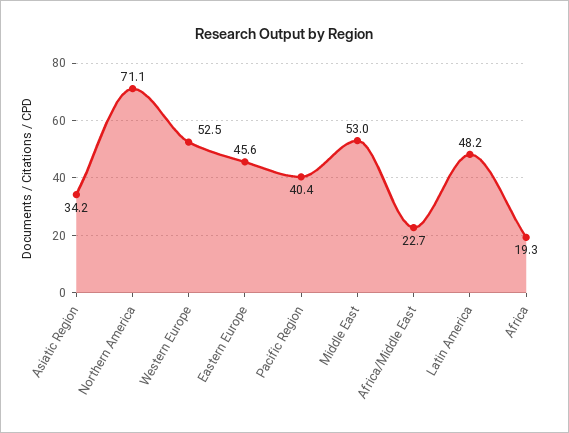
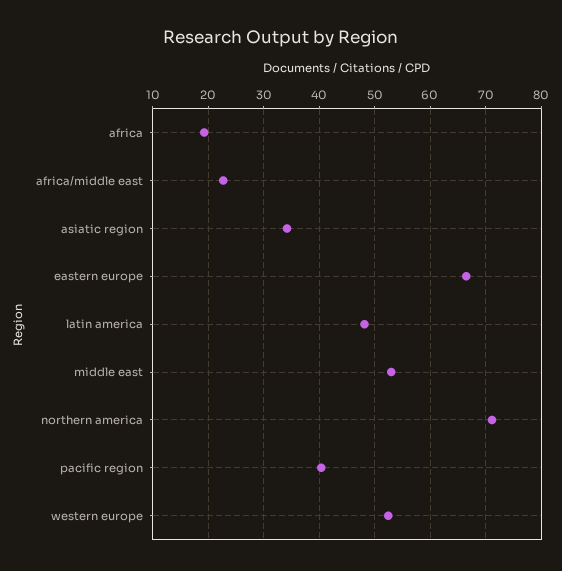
Eastern Europe: 45.6 -> 66

